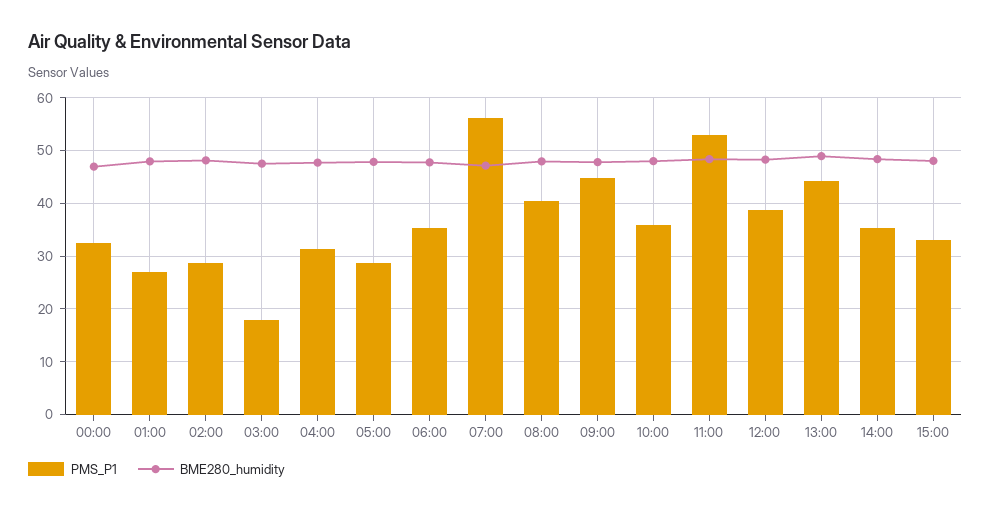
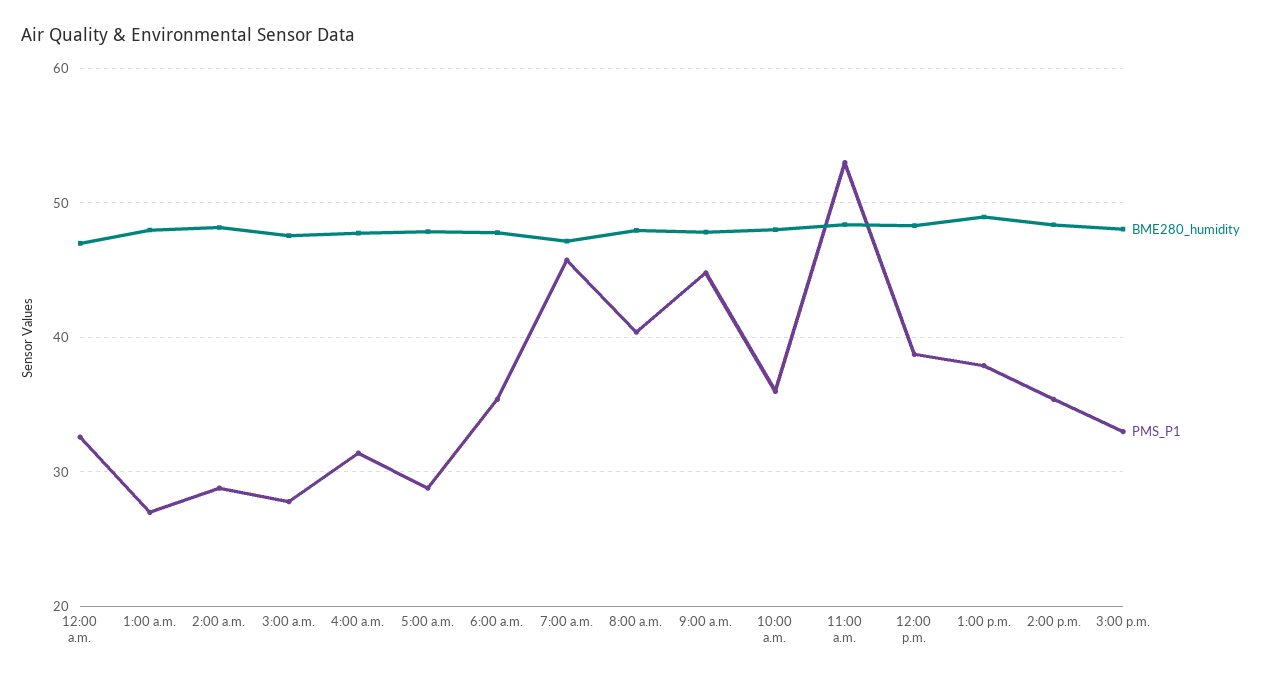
PMS_P1, 03:00: 18 -> 28
PMS_P1, 07:00: 56 -> 46
PMS_P1, 13:00: 44 -> 38

